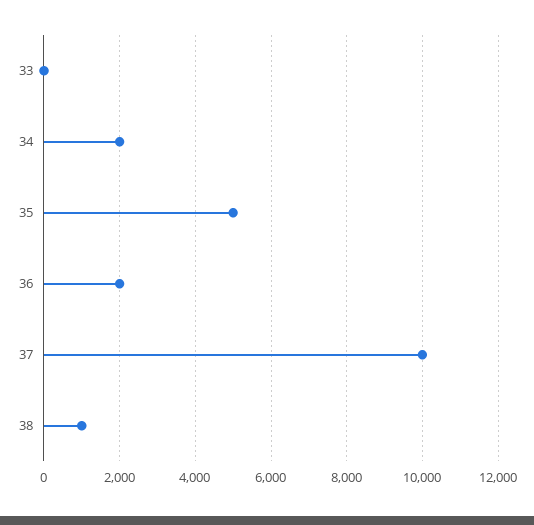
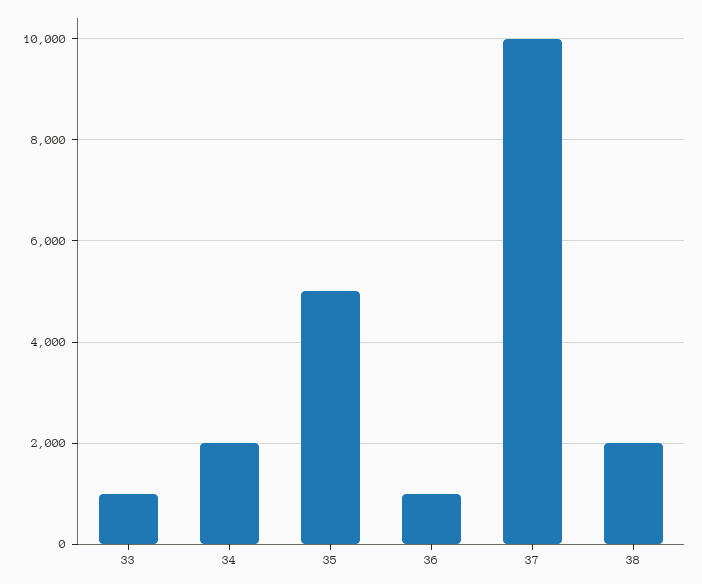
33: 0 -> 1000
36: 2000 -> 1000
38: 1000 -> 2000

